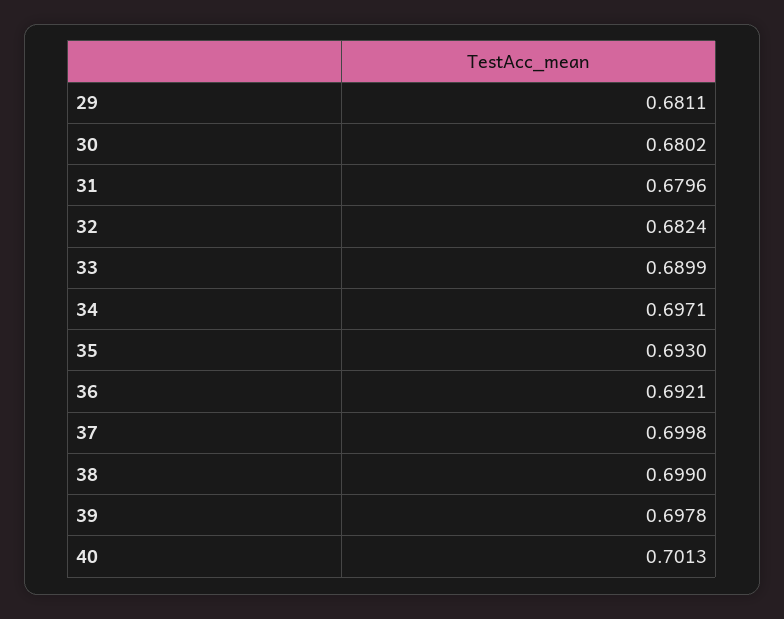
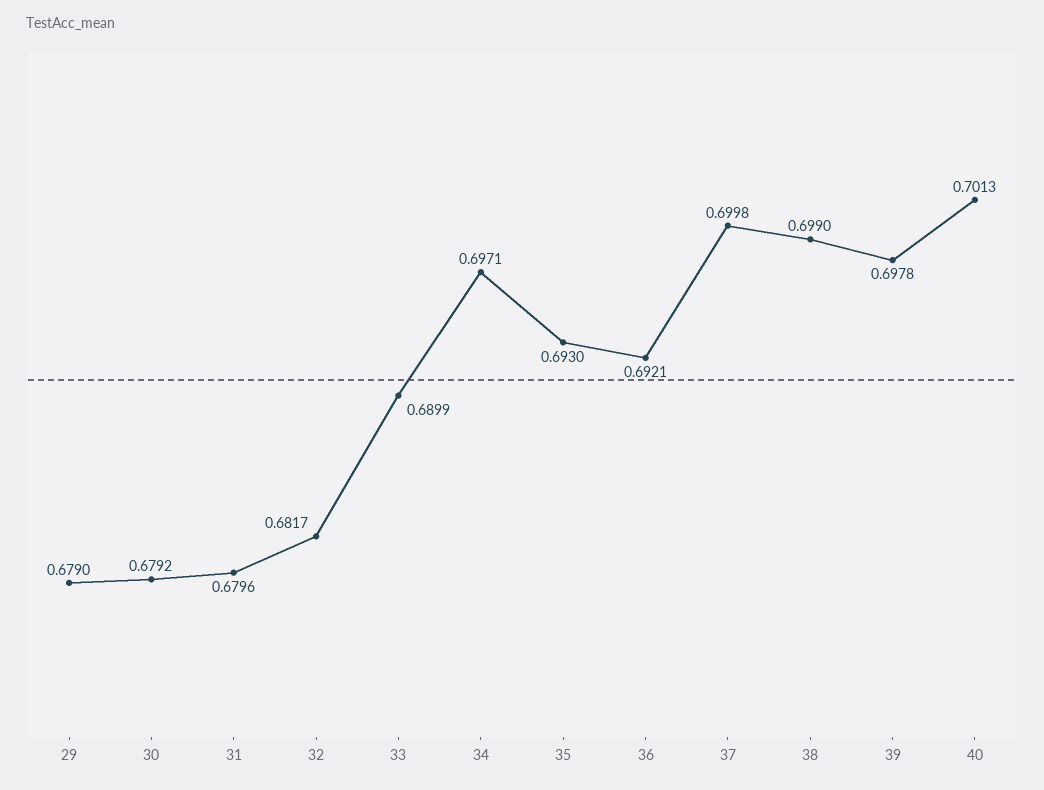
29: 0.6811 -> 0.679
30: 0.6802 -> 0.6792
32: 0.6824 -> 0.6817

